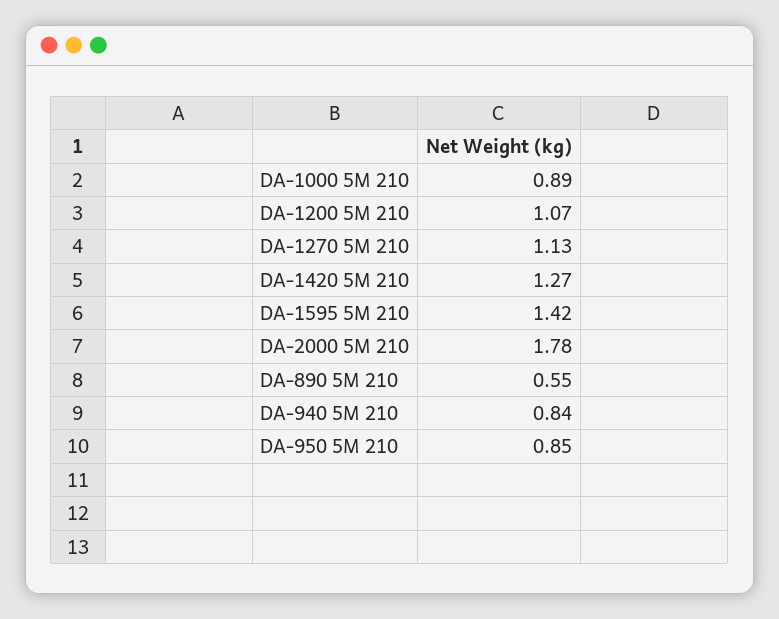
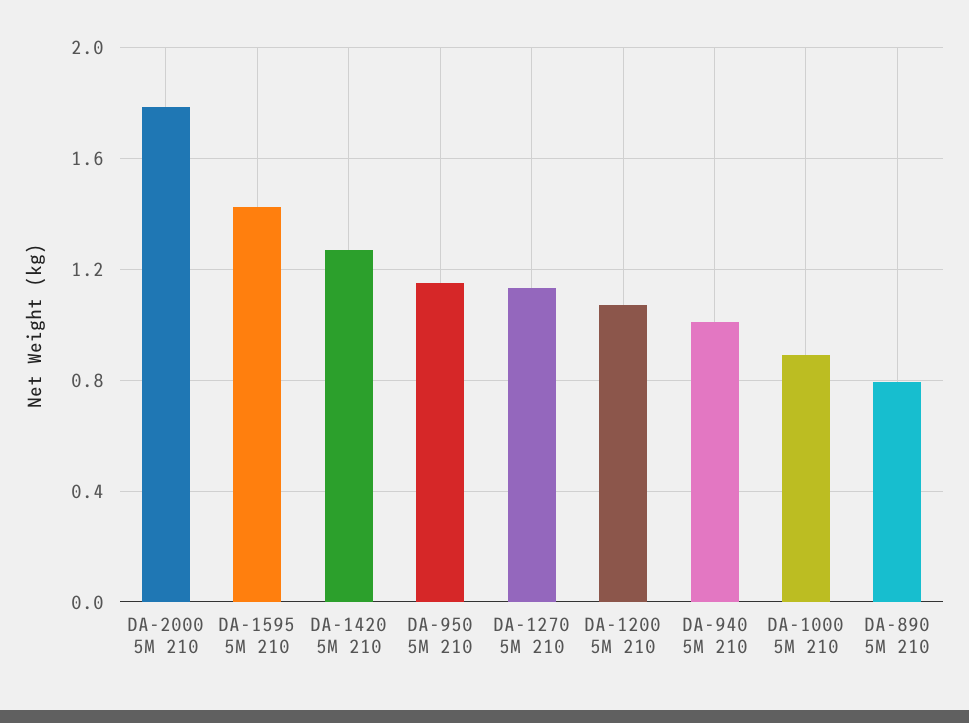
DA-890 5M 210: 0.55 -> 0.8
DA-940 5M 210: 0.84 -> 1
DA-950 5M 210: 0.85 -> 1.15

